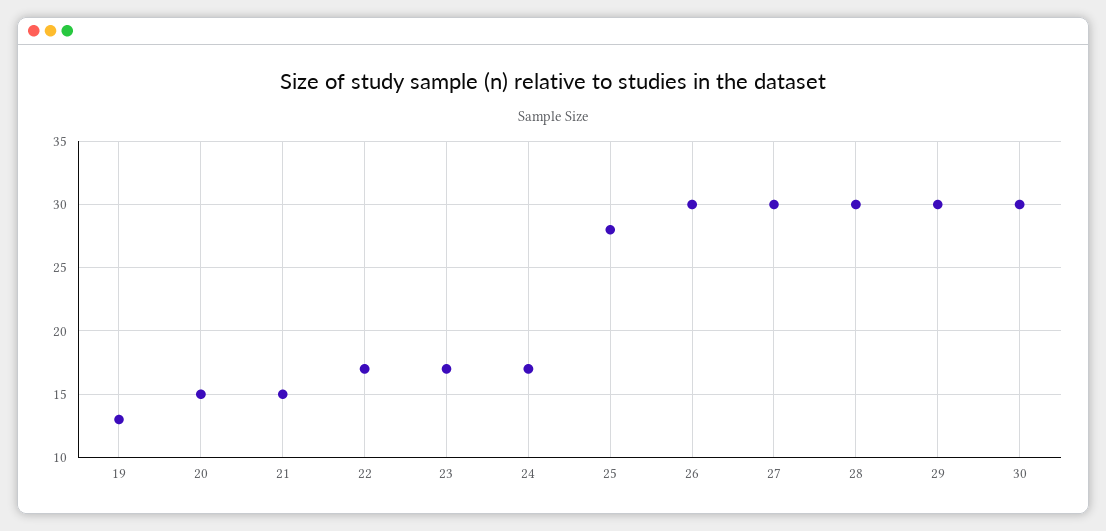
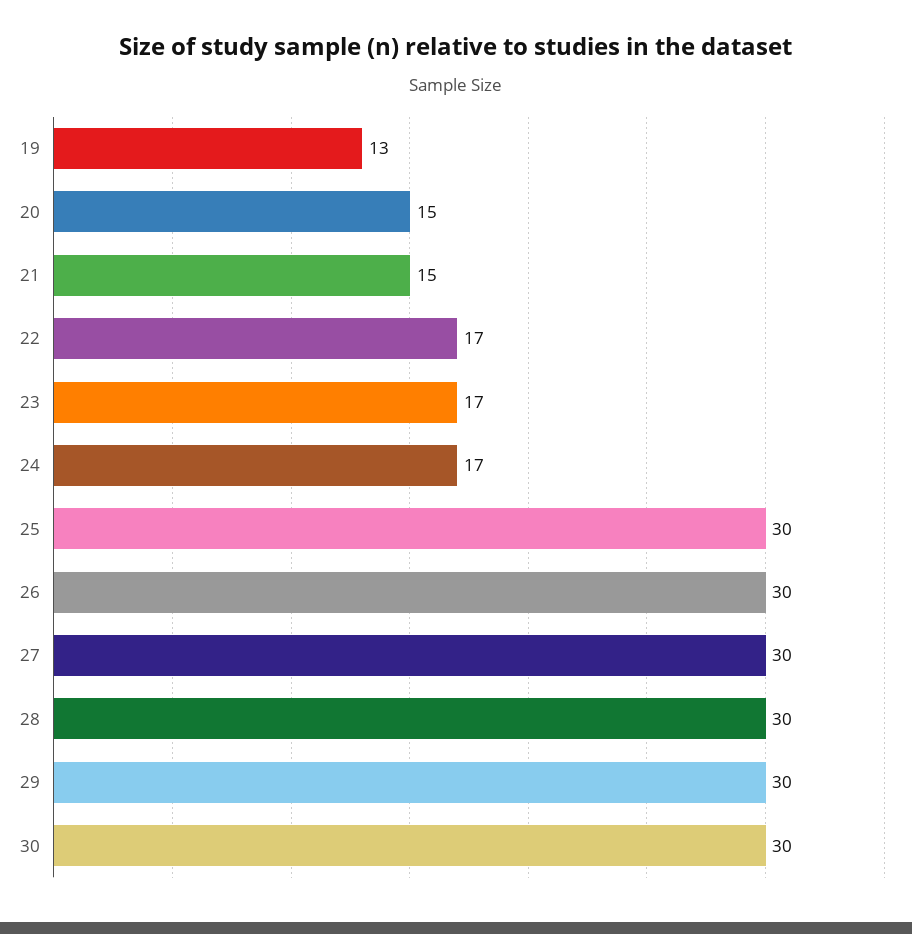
25: 28 -> 30

